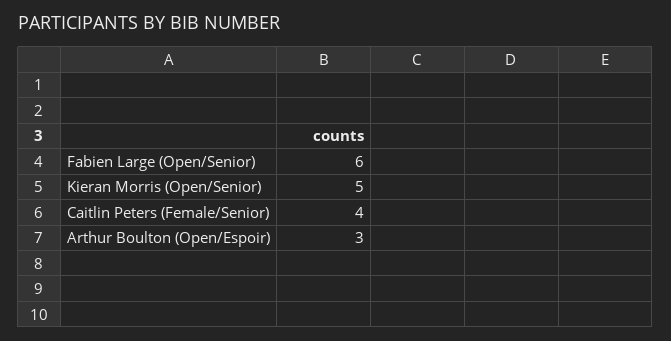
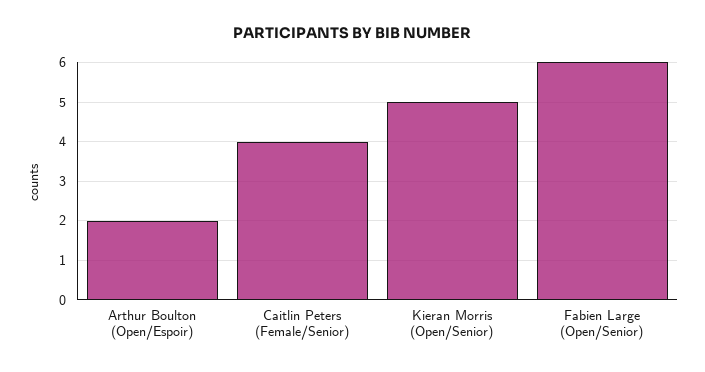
Arthur Boulton (Open/Espoir): 3 -> 2

